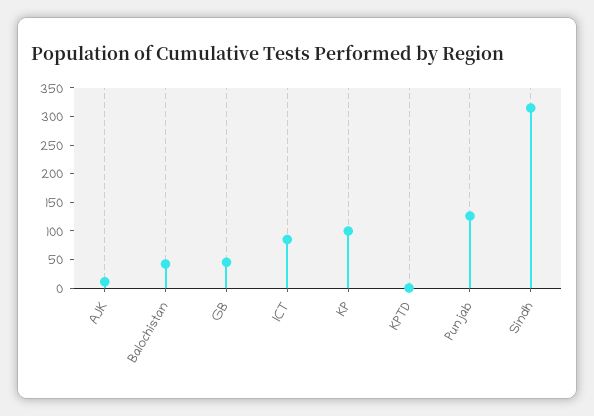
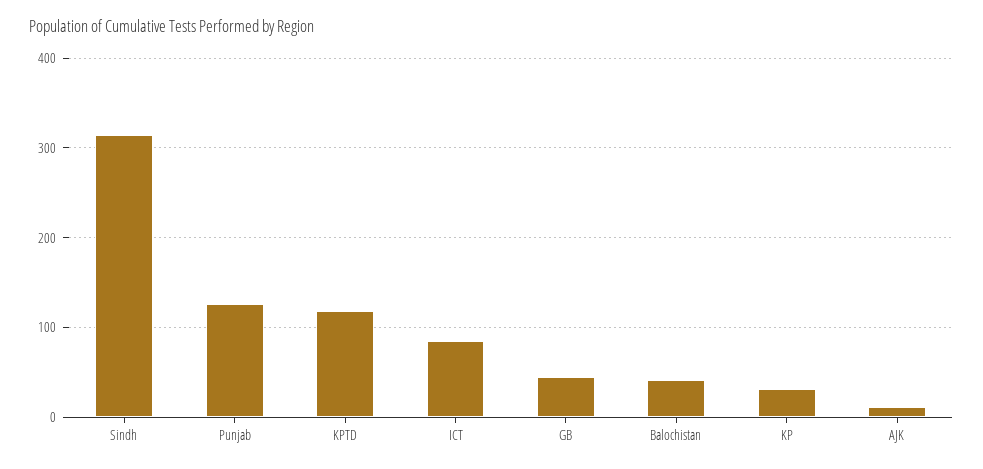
KP: 100 -> 30
KPTD: 0 -> 120

